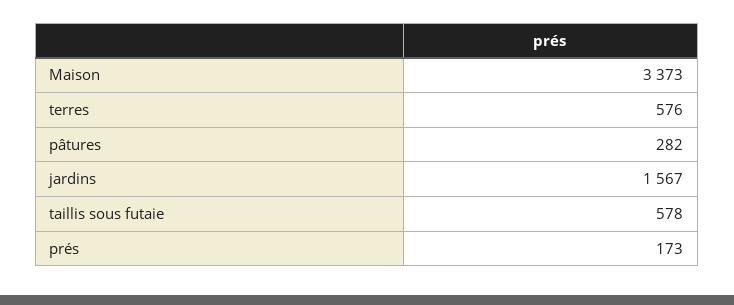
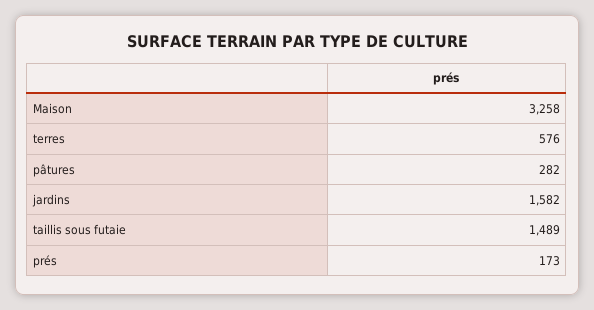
Maison: 3373 -> 3258
jardins: 1567 -> 1582
taillis sous futaie: 578 -> 1489

